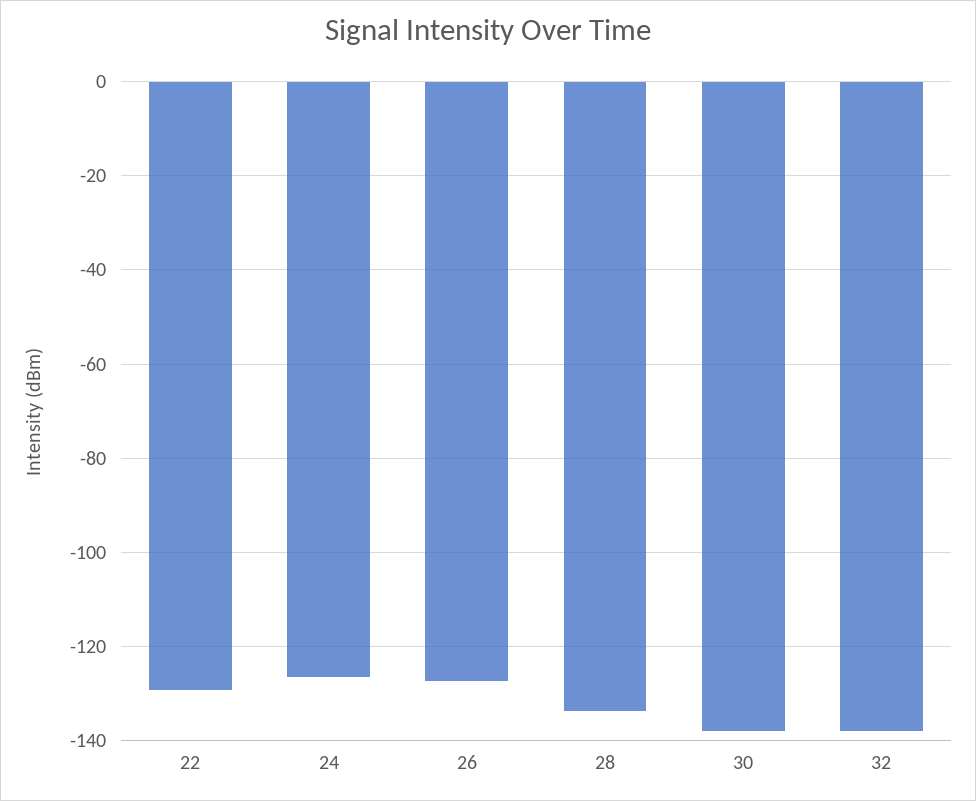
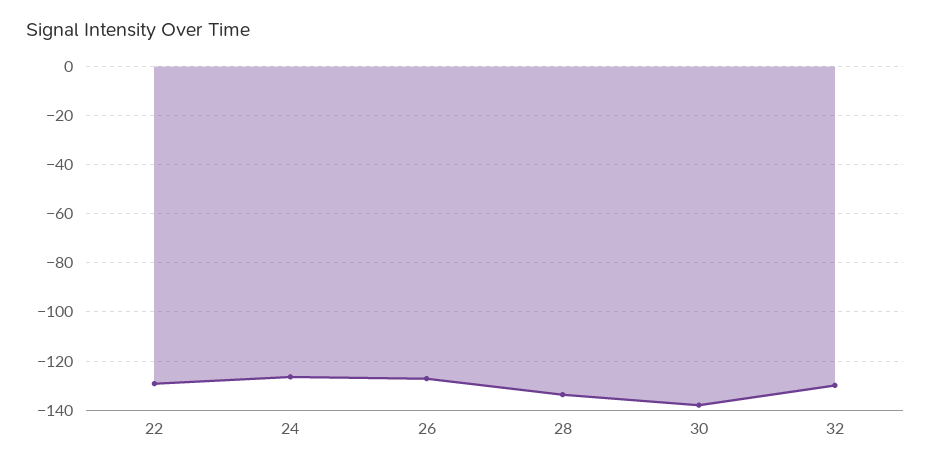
32: -138 -> -130

